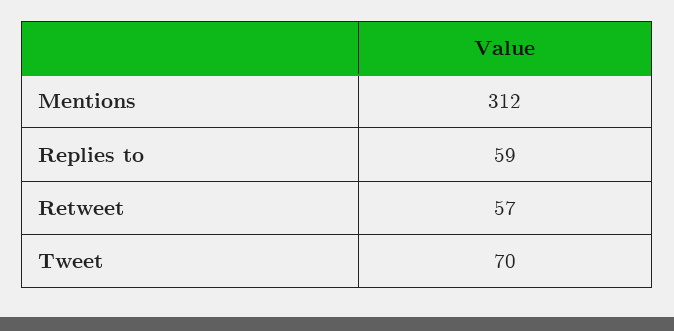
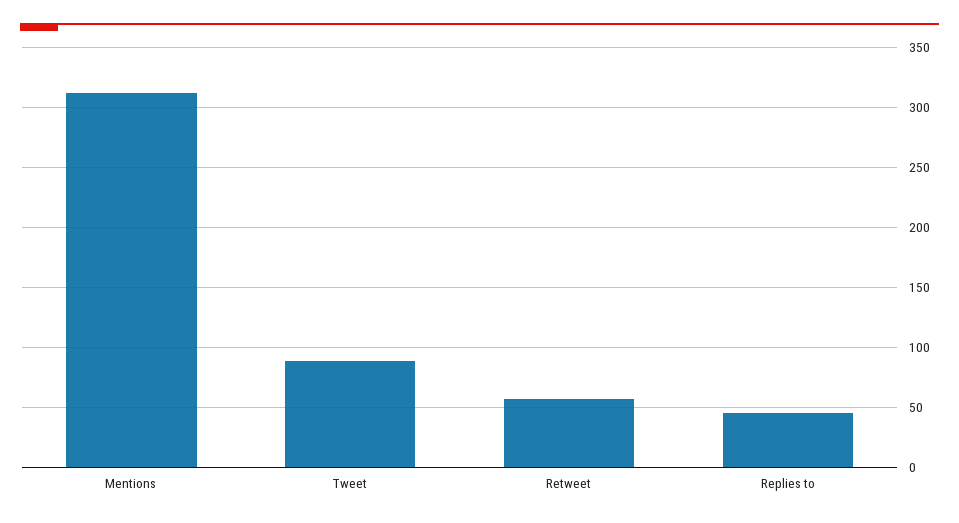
Replies to: 59 -> 45
Tweet: 70 -> 90

